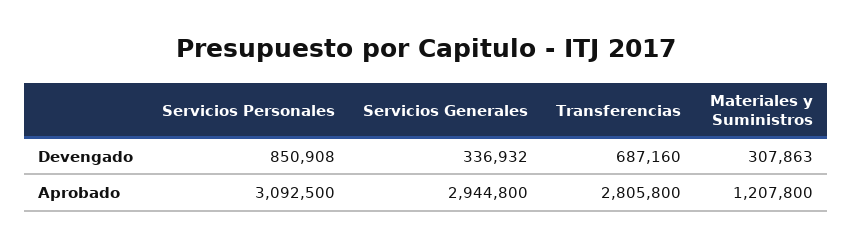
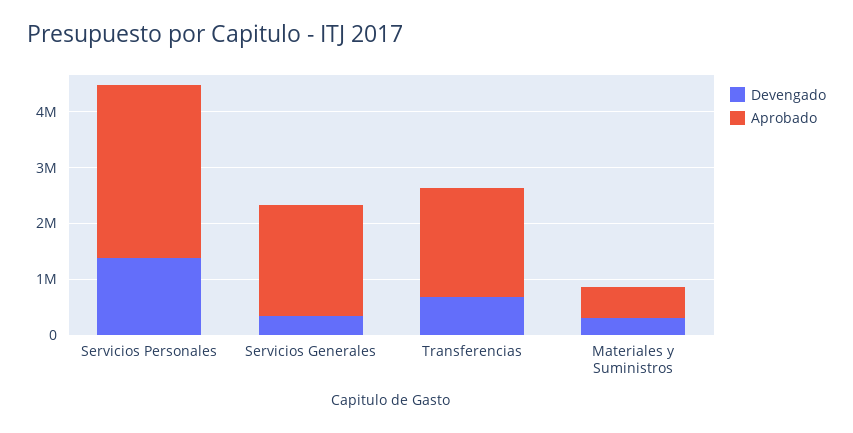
Devengado, Servicios Personales: 850908 -> 1400000
Aprobado, Servicios Generales: 2944800 -> 2000000
Aprobado, Transferencias: 2805800 -> 2000000
Aprobado, Materiales y Suministros: 1207800 -> 600000

